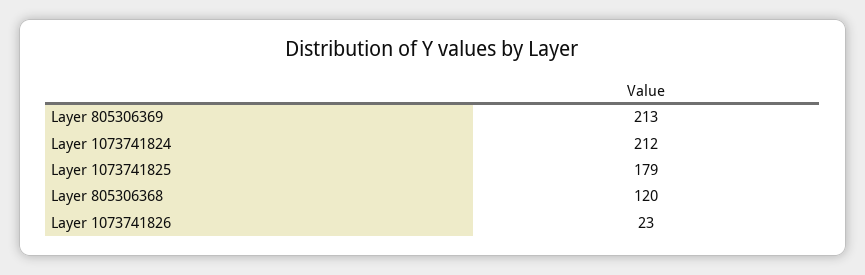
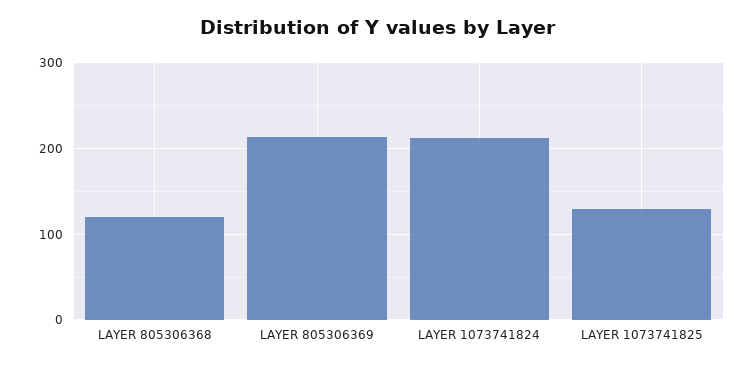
Layer 1073741825: 179 -> 130
Layer 1073741826: 23 -> none

